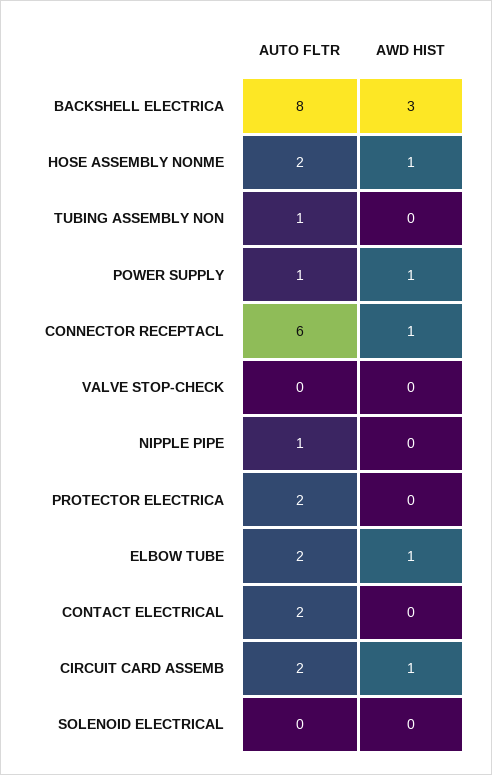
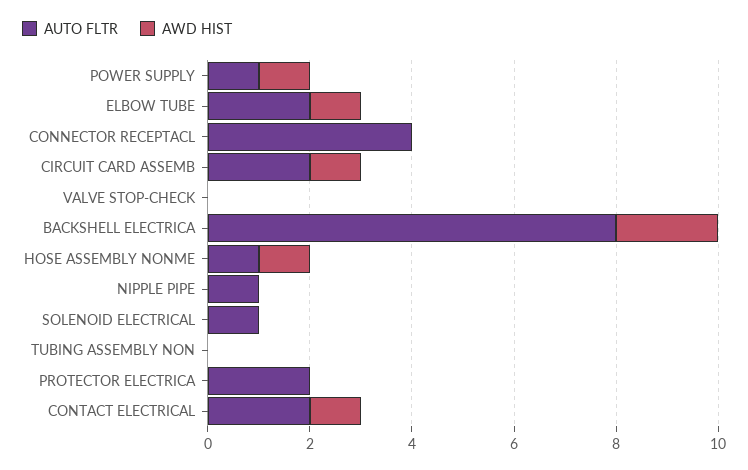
AWD HIST, BACKSHELL ELECTRICA: 3 -> 2
AUTO FLTR, HOSE ASSEMBLY NONME: 2 -> 1
AUTO FLTR, TUBING ASSEMBLY NON: 1 -> 0
AUTO FLTR, CONNECTOR RECEPTACL: 6 -> 4
AWD HIST, CONNECTOR RECEPTACL: 1 -> 0
AWD HIST, CONTACT ELECTRICAL: 0 -> 1
AUTO FLTR, SOLENOID ELECTRICAL: 0 -> 1

